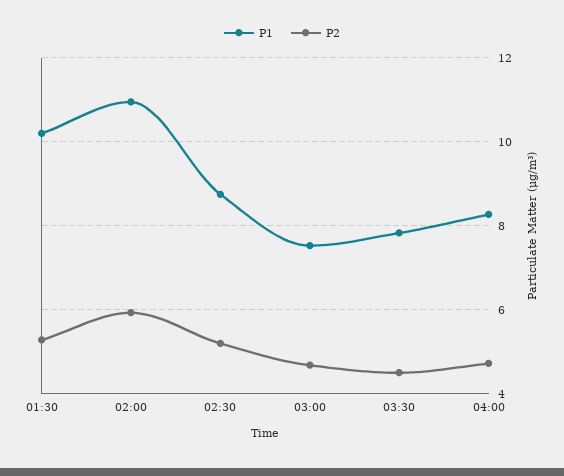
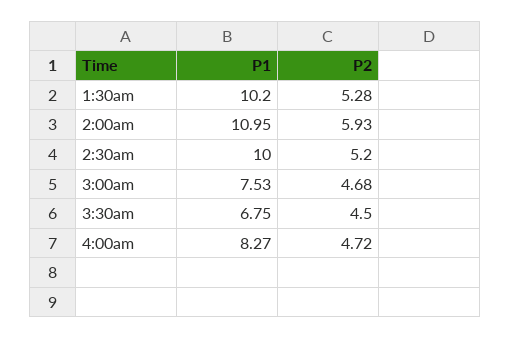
P1, 02:30: 8.8 -> 10
P1, 03:30: 7.8 -> 6.75

